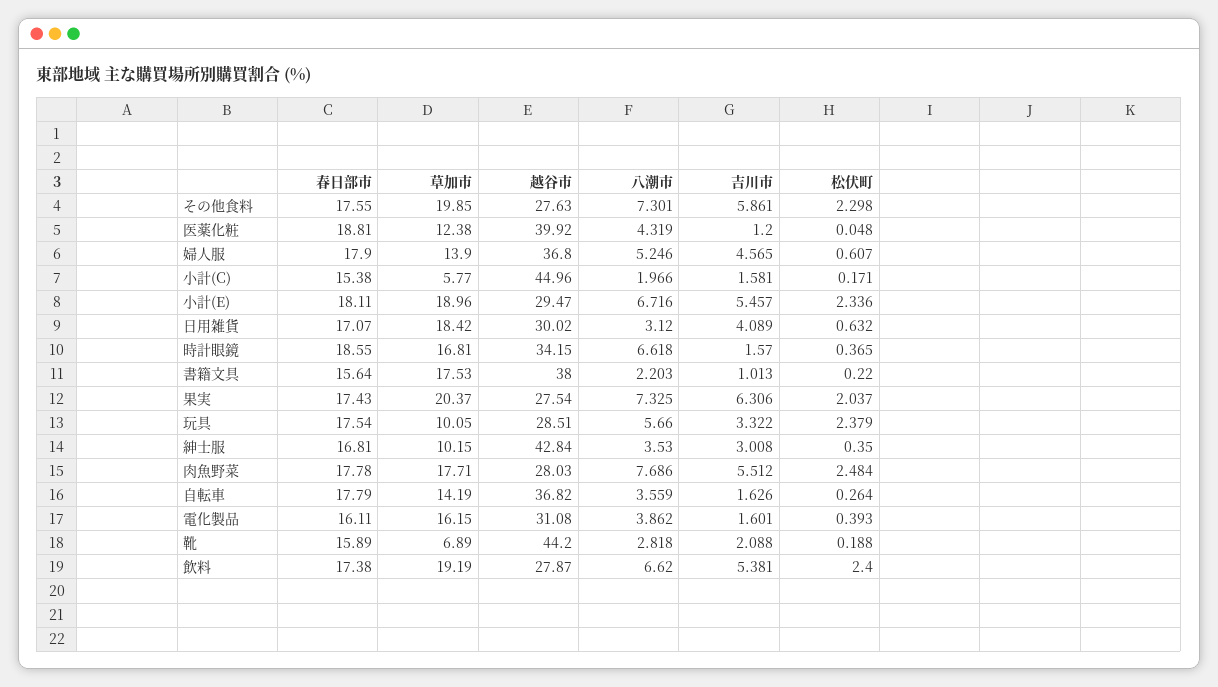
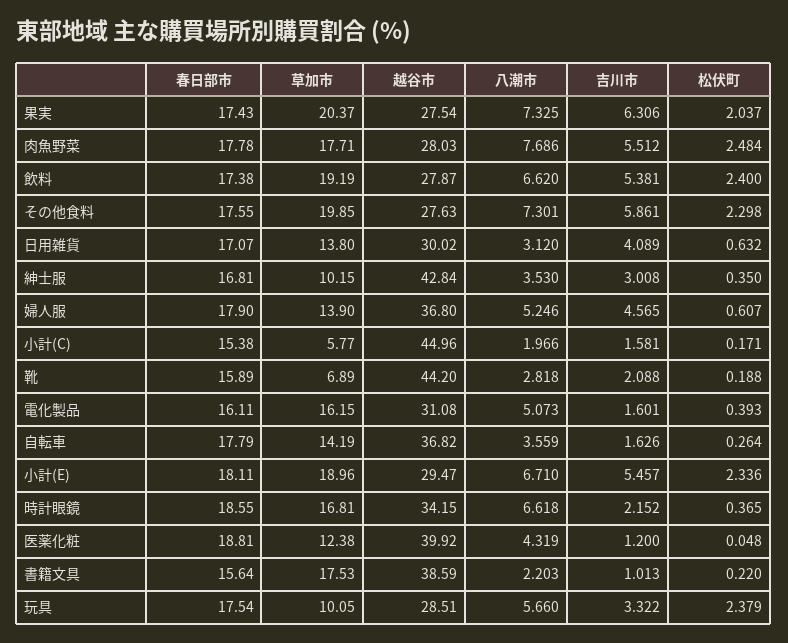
八潮市, 小計(E): 6.716 -> 6.71
草加市, 日用雑貨: 18.42 -> 13.8
吉川市, 時計眼鏡: 1.57 -> 2.152
越谷市, 書籍文具: 38 -> 38.59
八潮市, 電化製品: 3.862 -> 5.073

